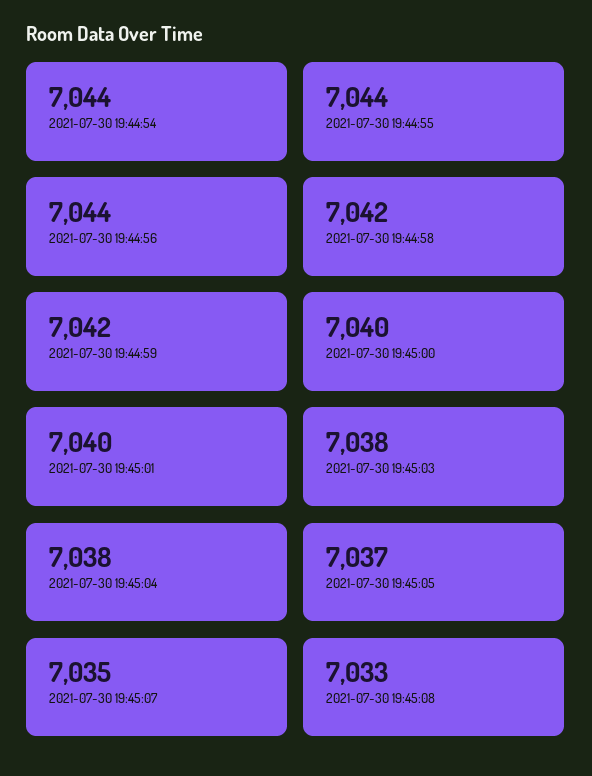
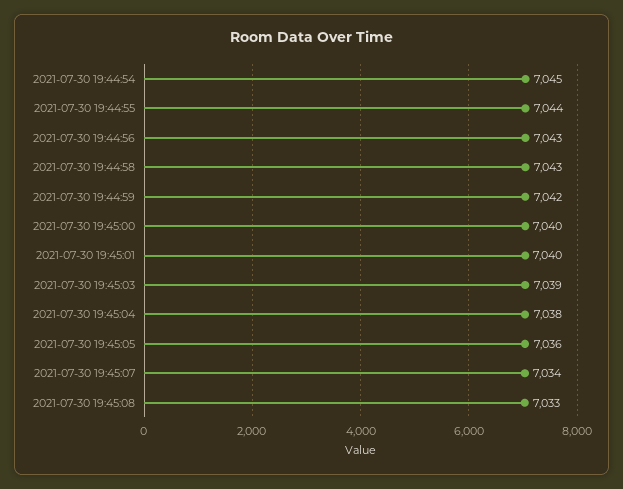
2021-07-30 19:44:54: 7044 -> 7045
2021-07-30 19:44:56: 7044 -> 7043
2021-07-30 19:44:58: 7042 -> 7043
2021-07-30 19:45:03: 7038 -> 7039
2021-07-30 19:45:05: 7037 -> 7036
2021-07-30 19:45:07: 7035 -> 7034

